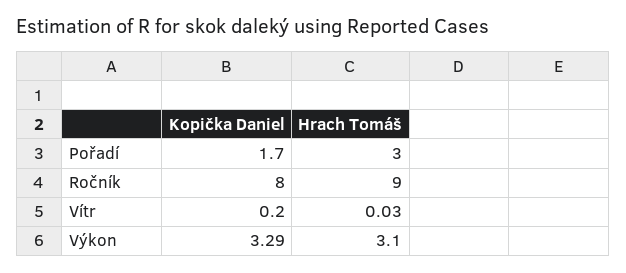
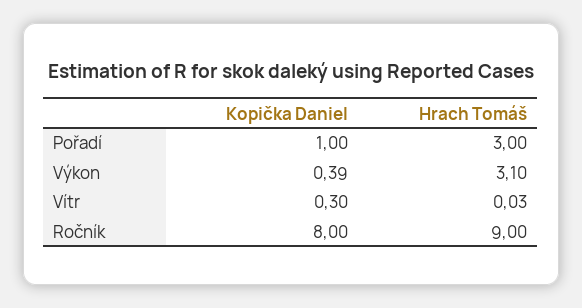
Kopička Daniel, Pořadí: 1.7 -> 1
Kopička Daniel, Vítr: 0.2 -> 0.3
Kopička Daniel, Výkon: 3.29 -> 0.39

